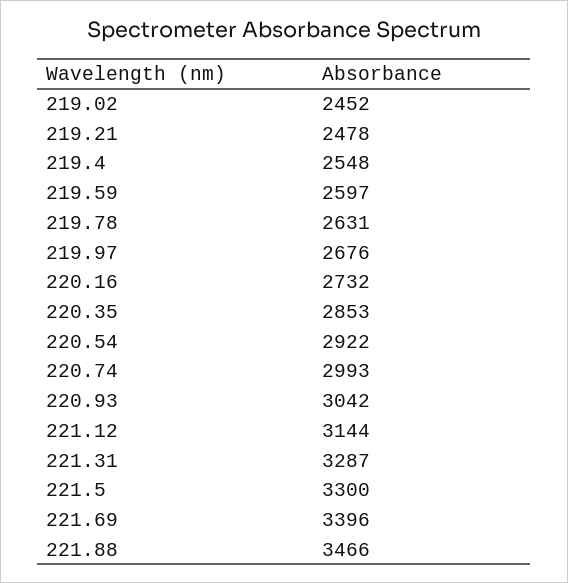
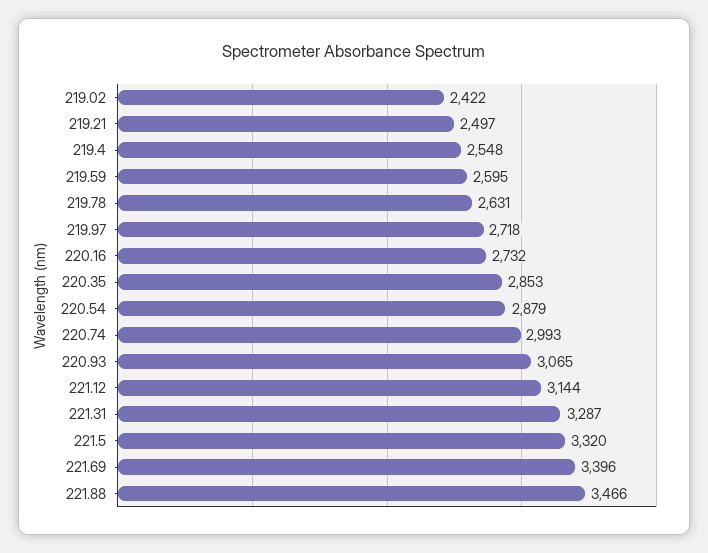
219.02: 2452 -> 2422
219.21: 2478 -> 2497
219.59: 2597 -> 2595
219.97: 2676 -> 2718
220.54: 2922 -> 2879
220.93: 3042 -> 3065
221.5: 3300 -> 3320

